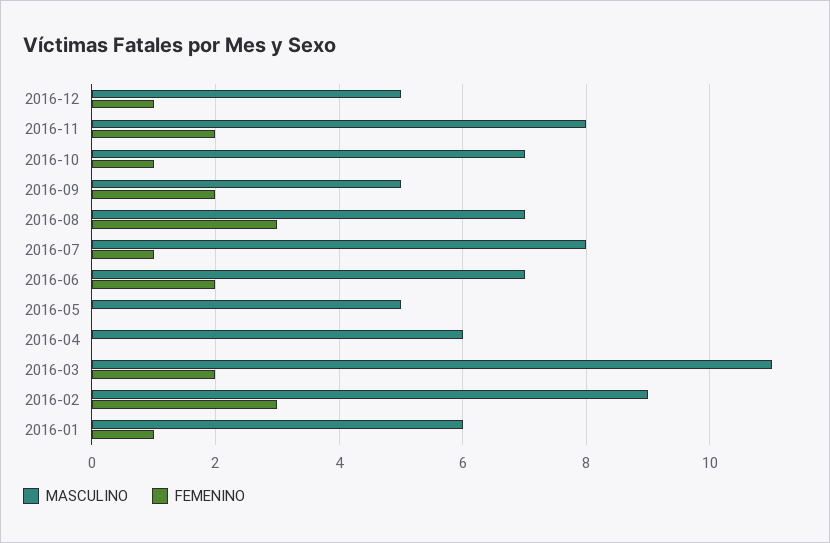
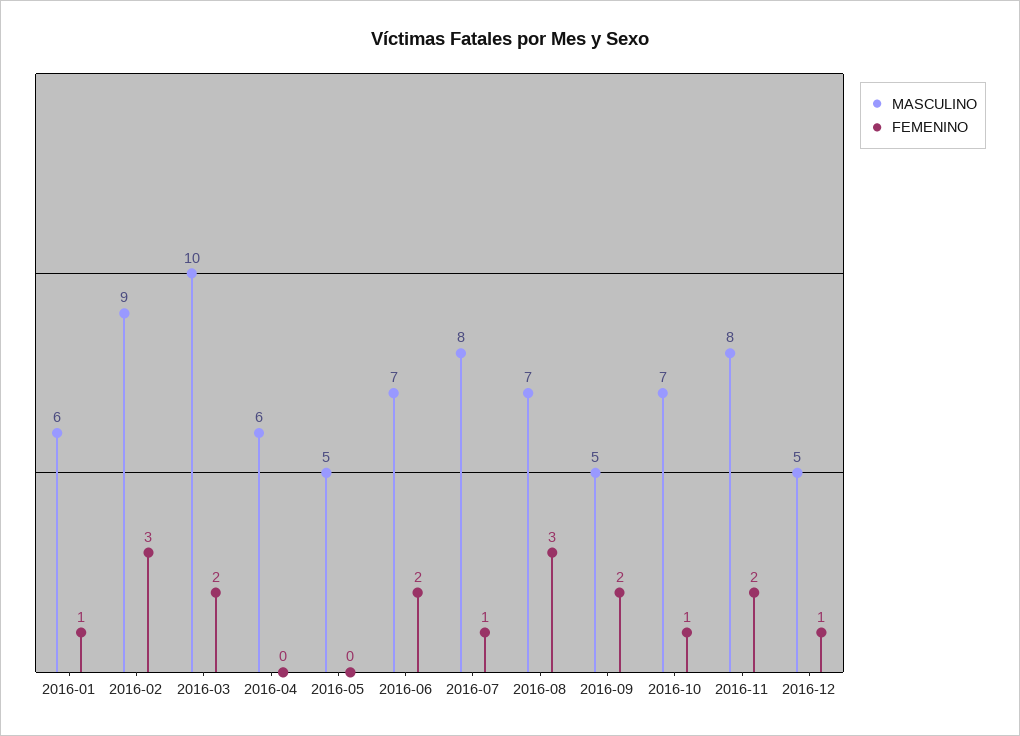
MASCULINO, 2016-03: 11 -> 10

